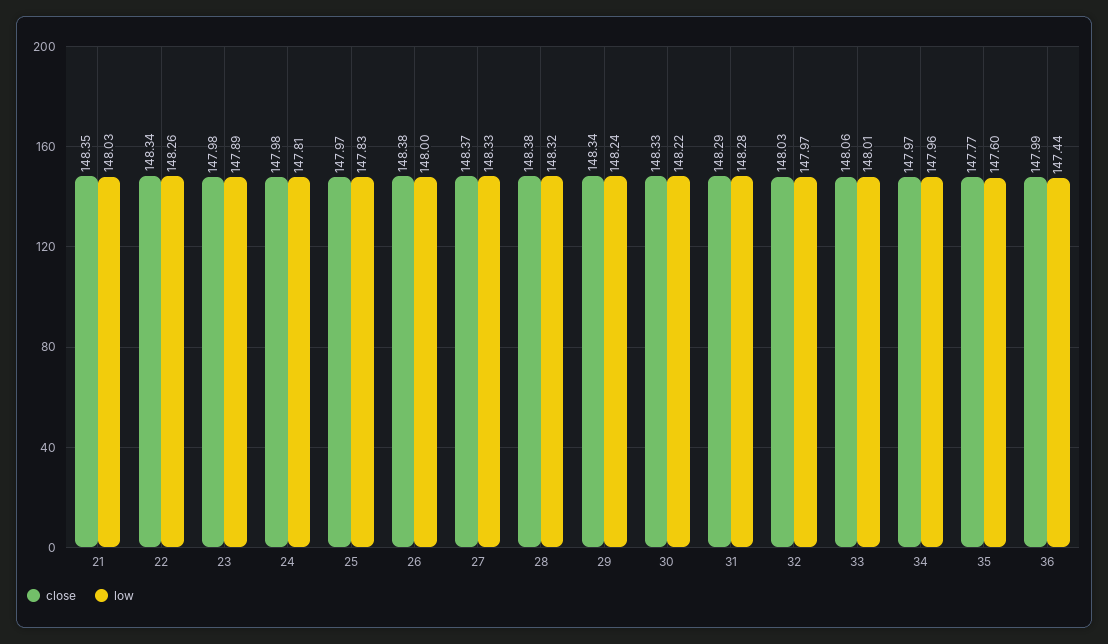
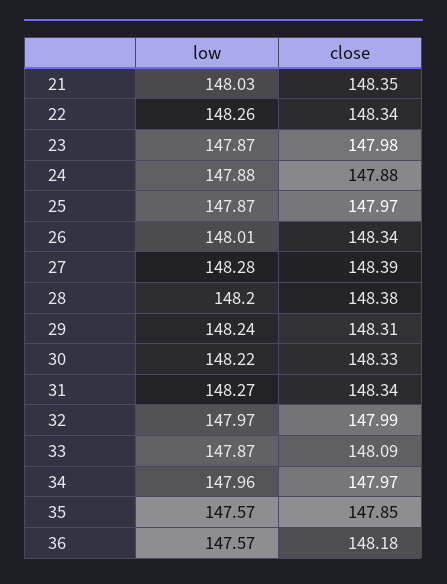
low, 23: 147.89 -> 147.87
close, 24: 147.98 -> 147.88
low, 24: 147.81 -> 147.88
low, 25: 147.83 -> 147.87
close, 26: 148.38 -> 148.34
low, 26: 148 -> 148.01
close, 27: 148.37 -> 148.39
low, 27: 148.33 -> 148.28
low, 28: 148.32 -> 148.2
close, 29: 148.34 -> 148.31
close, 31: 148.29 -> 148.34
low, 31: 148.28 -> 148.27
close, 32: 148.03 -> 147.99
close, 33: 148.06 -> 148.09
low, 33: 148.01 -> 147.87
close, 35: 147.77 -> 147.85
low, 35: 147.6 -> 147.57
close, 36: 147.99 -> 148.18
low, 36: 147.44 -> 147.57

